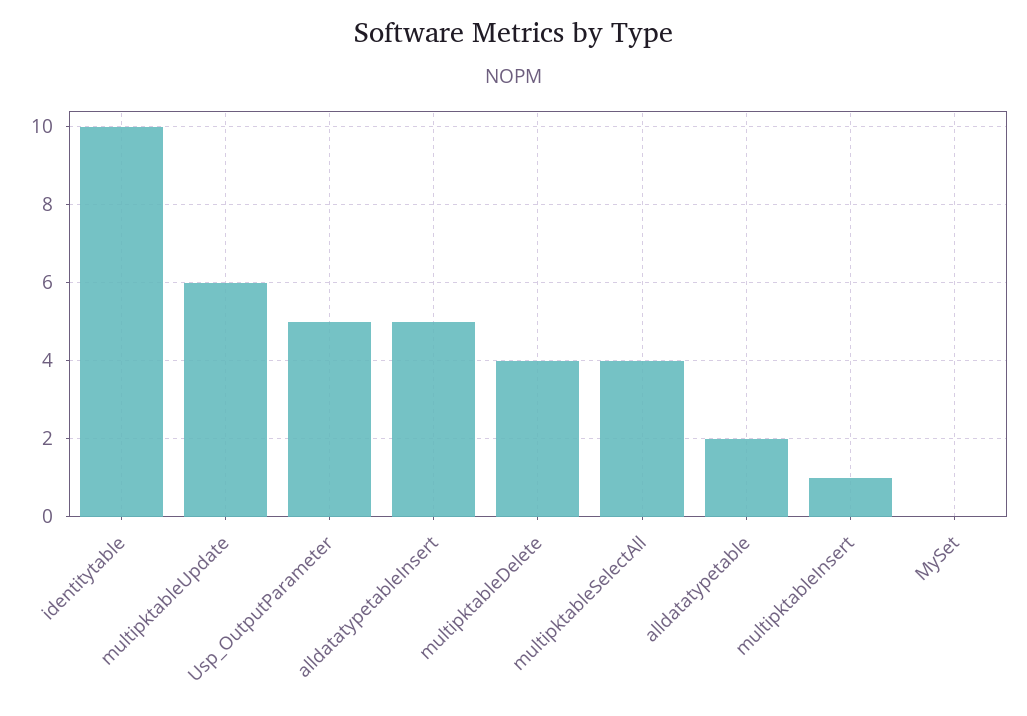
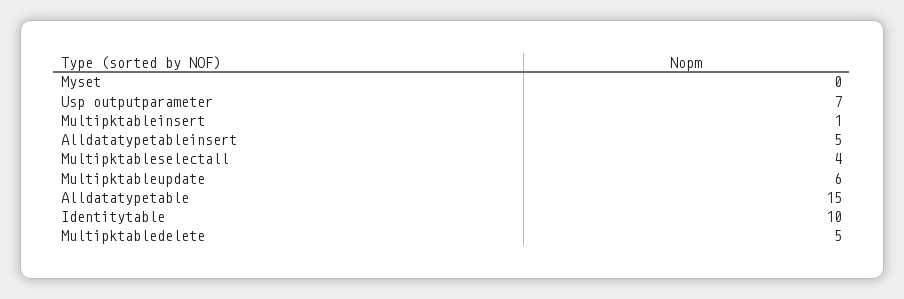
Usp_OutputParameter: 5 -> 7
multipktableDelete: 4 -> 5
alldatatypetable: 2 -> 15

